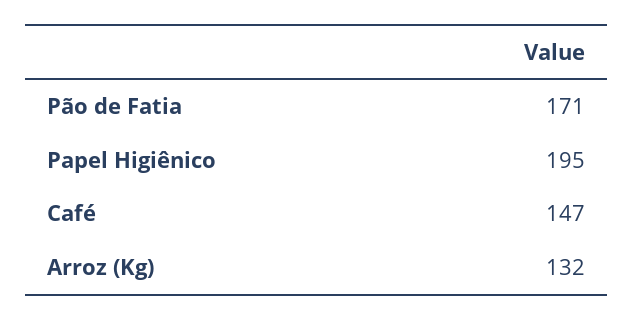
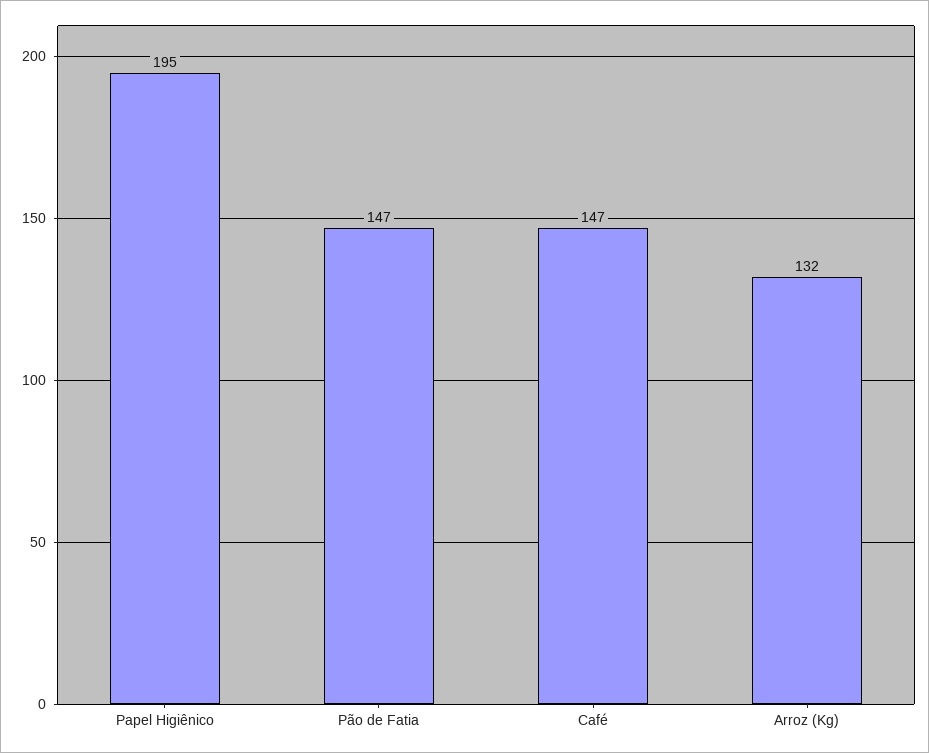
Pão de Fatia: 171 -> 147

